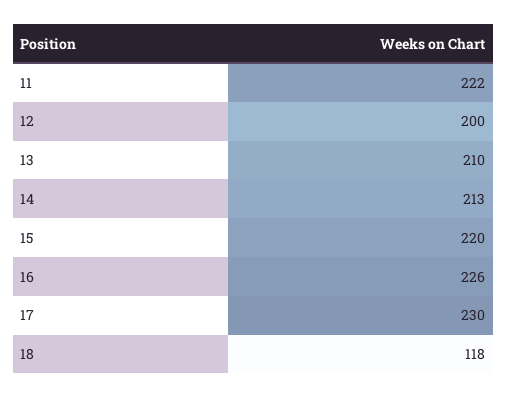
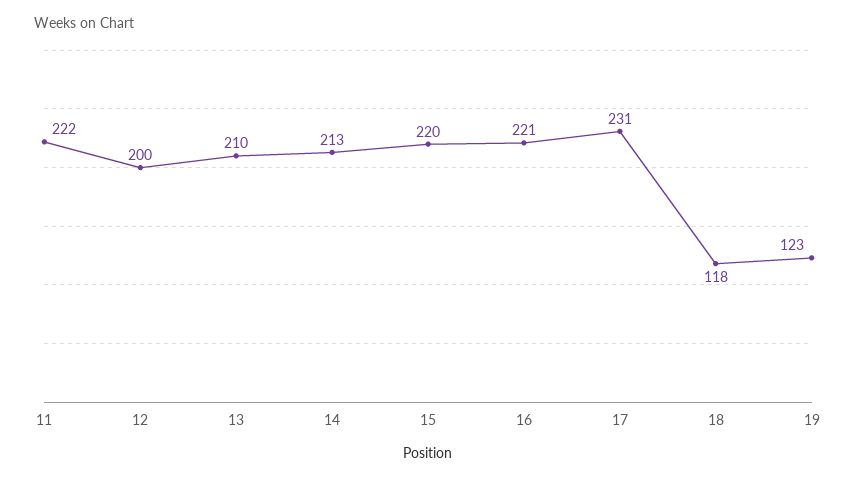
16: 226 -> 221
17: 230 -> 231
19: none -> 123

